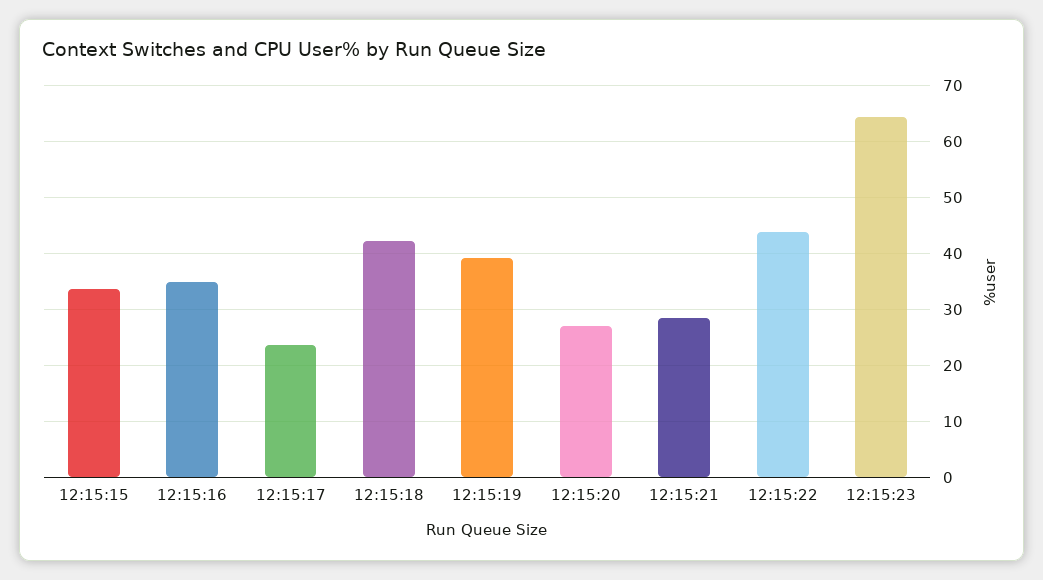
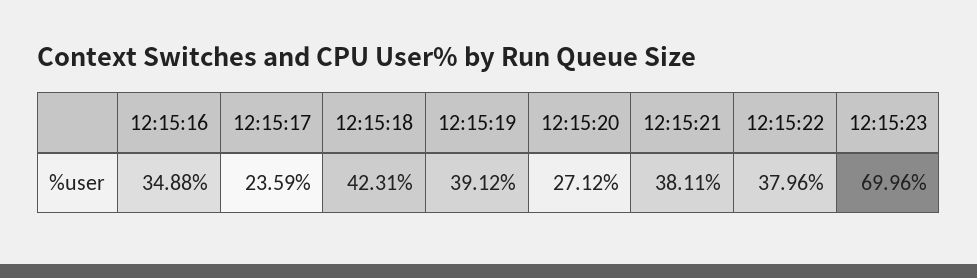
12:15:15: 34 -> none
12:15:21: 28 -> 38.11
12:15:22: 44 -> 37.96
12:15:23: 64 -> 69.96

